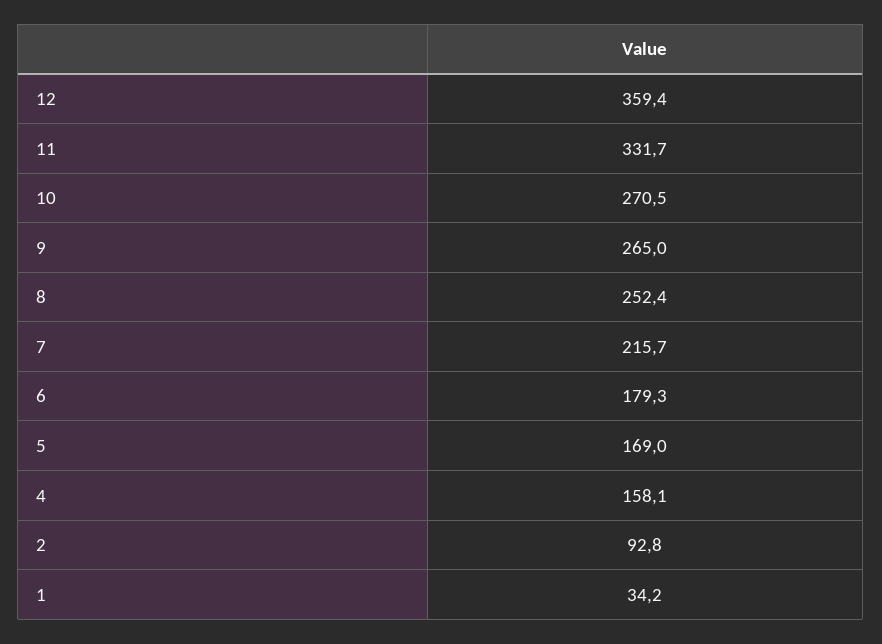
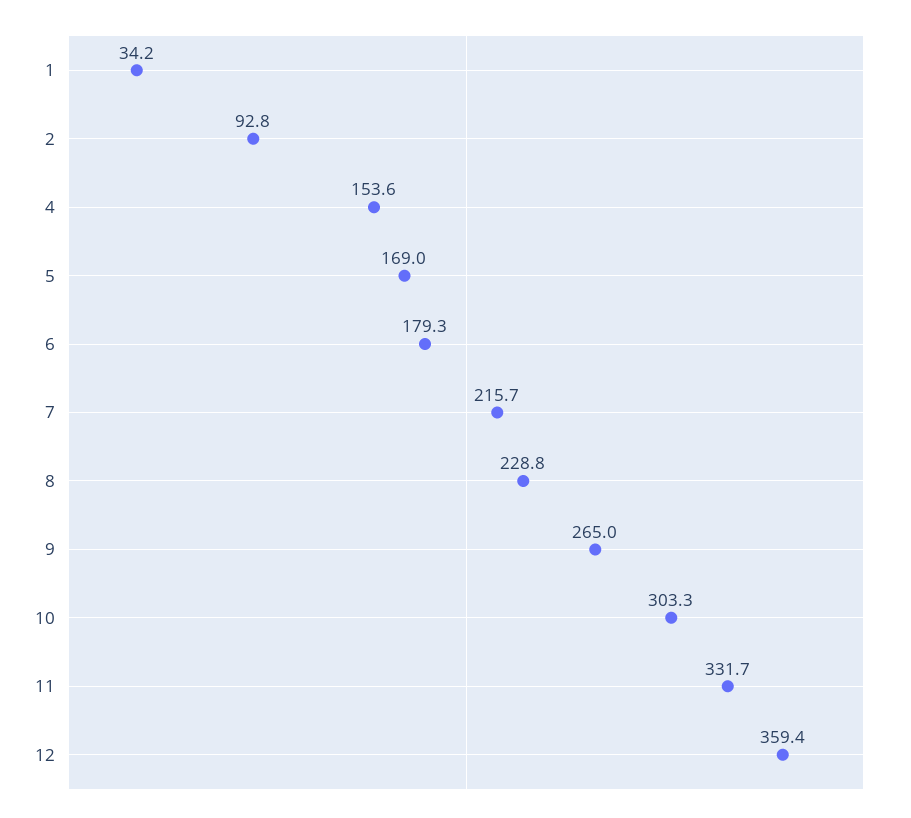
10: 270.5 -> 303.3
8: 252.4 -> 228.8
4: 158.1 -> 153.6

